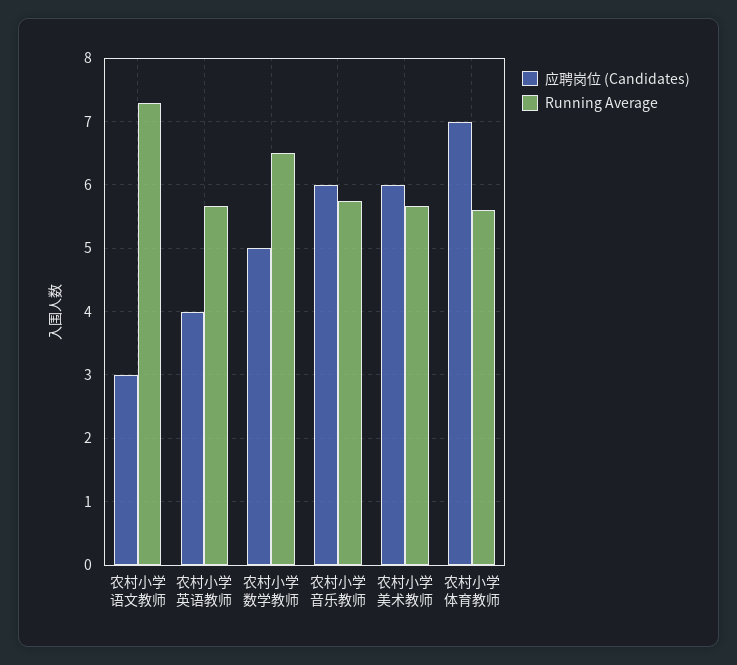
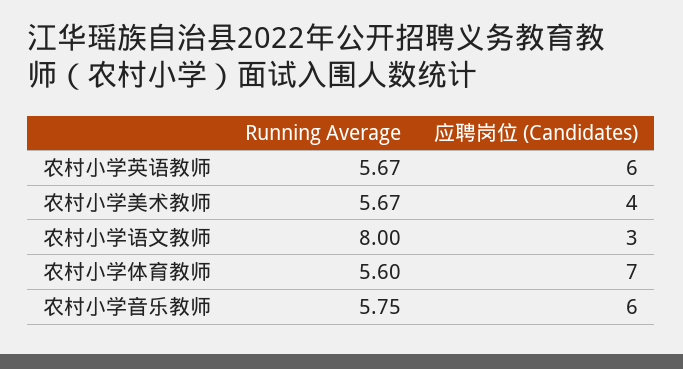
Running Average, 农村小学语文教师: 7.3 -> 8
应聘岗位 (Candidates), 农村小学英语教师: 4 -> 6
应聘岗位 (Candidates), 农村小学数学教师: 5 -> none
Running Average, 农村小学数学教师: 6.5 -> none
应聘岗位 (Candidates), 农村小学美术教师: 6 -> 4

